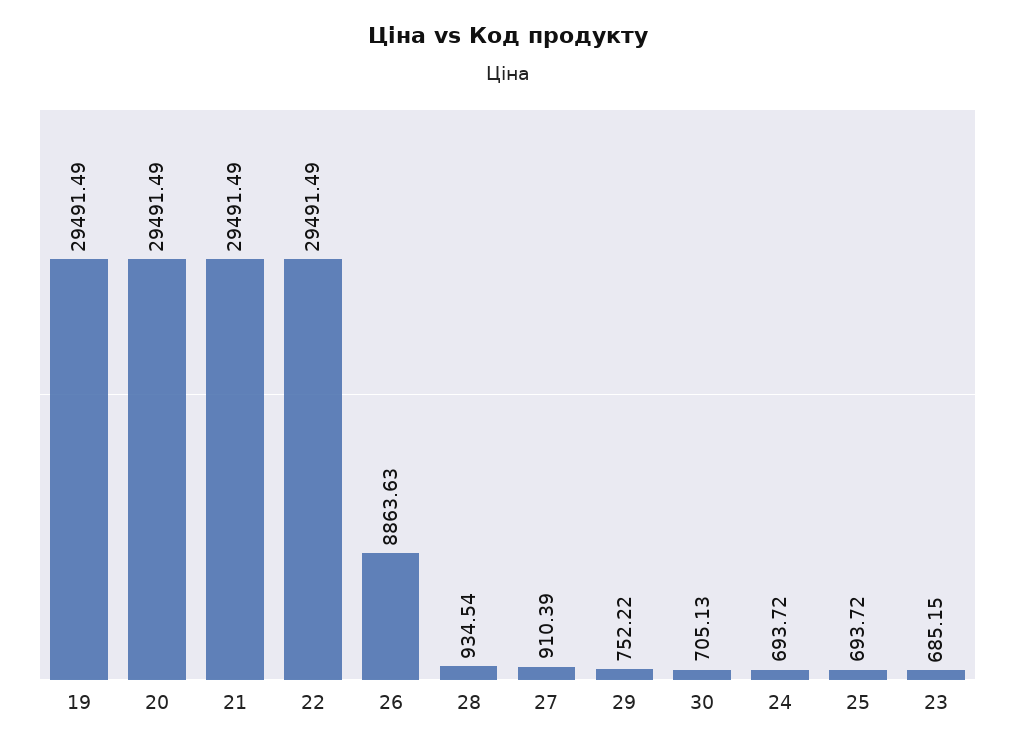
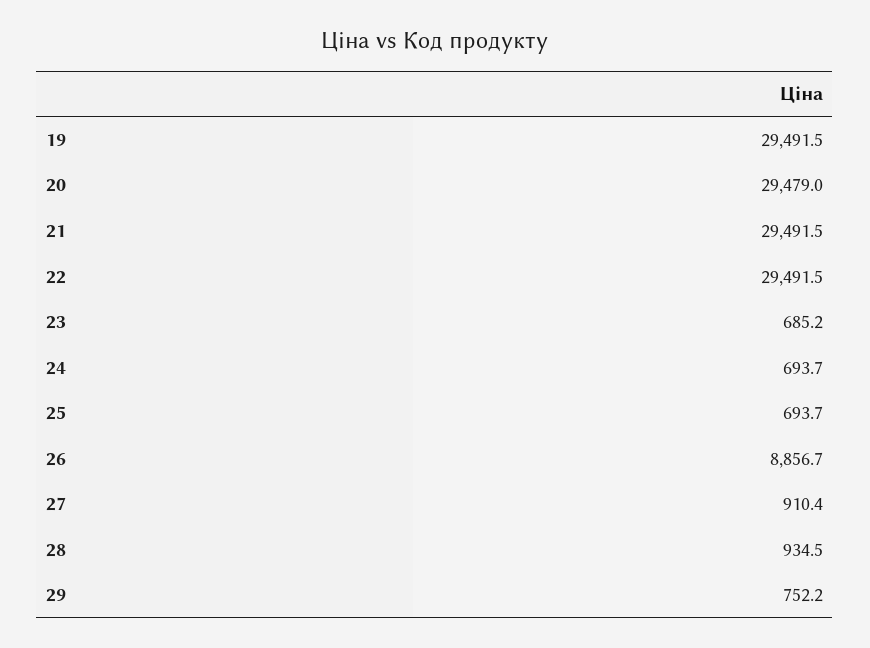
20: 29491.49 -> 29479
26: 8863.63 -> 8856.7
30: 705.13 -> none

